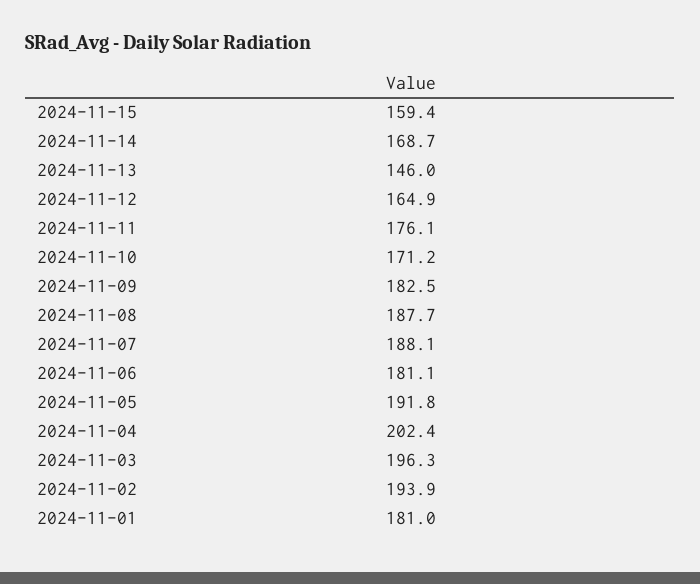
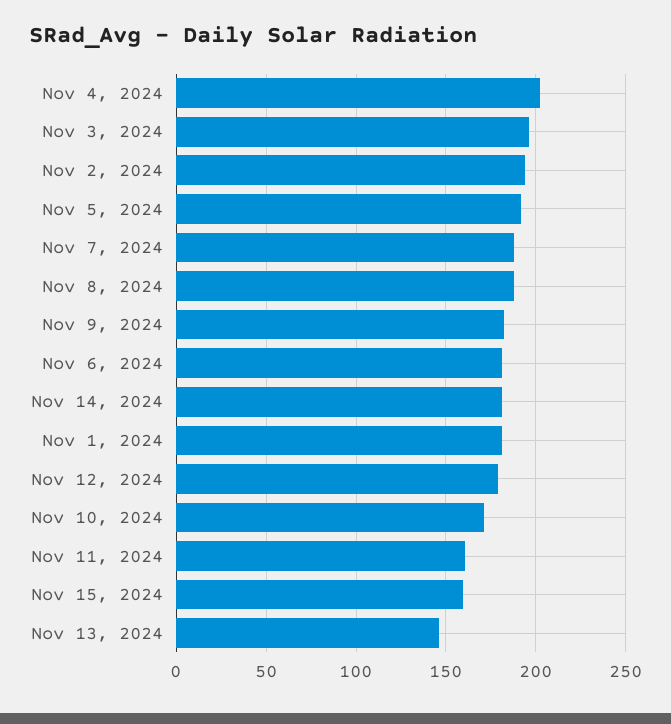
2024-11-14: 168.7 -> 180
2024-11-12: 164.9 -> 180
2024-11-11: 176.1 -> 160

